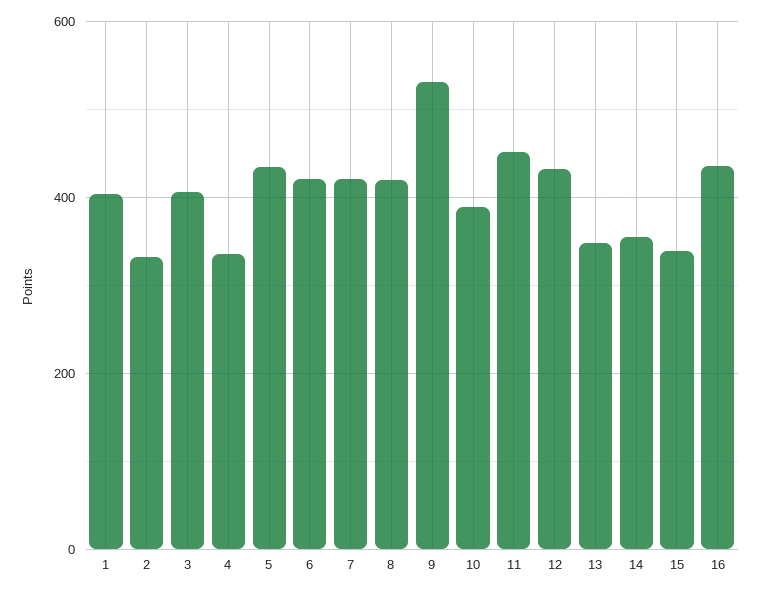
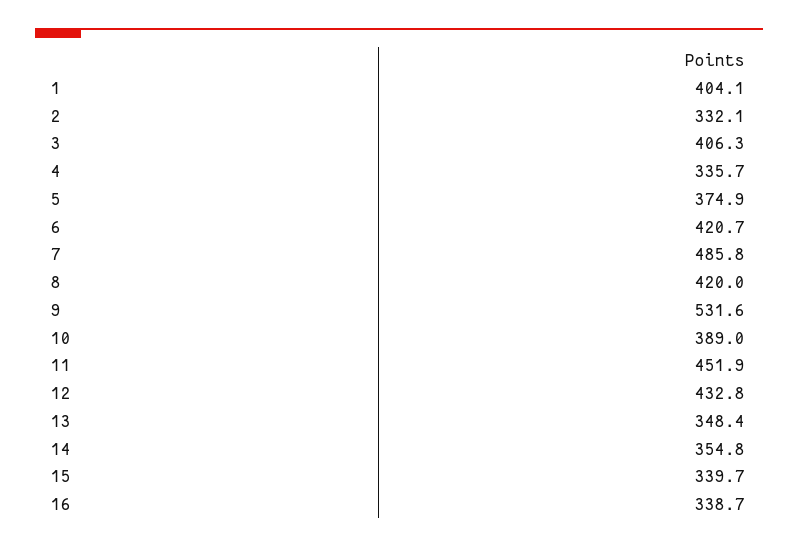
5: 440 -> 374.9
7: 420 -> 485.8
16: 440 -> 338.7

